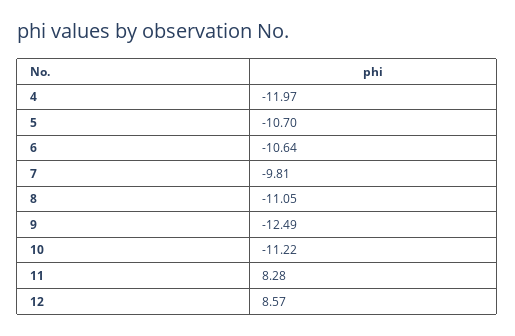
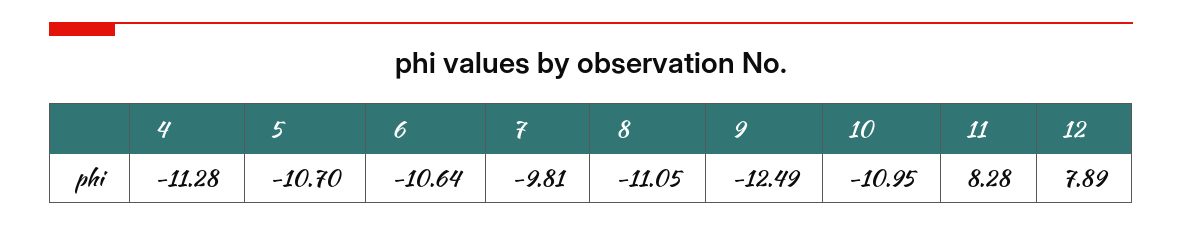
4: -11.97 -> -11.28
10: -11.22 -> -10.95
12: 8.57 -> 7.89

